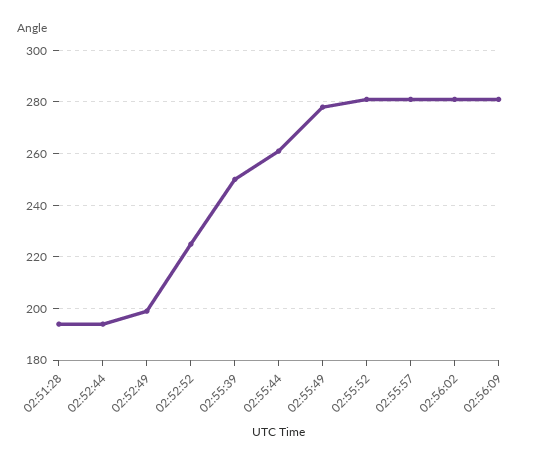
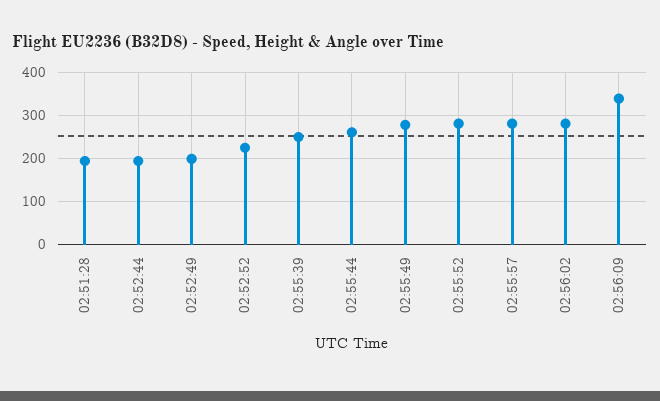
02:56:09: 280 -> 340

